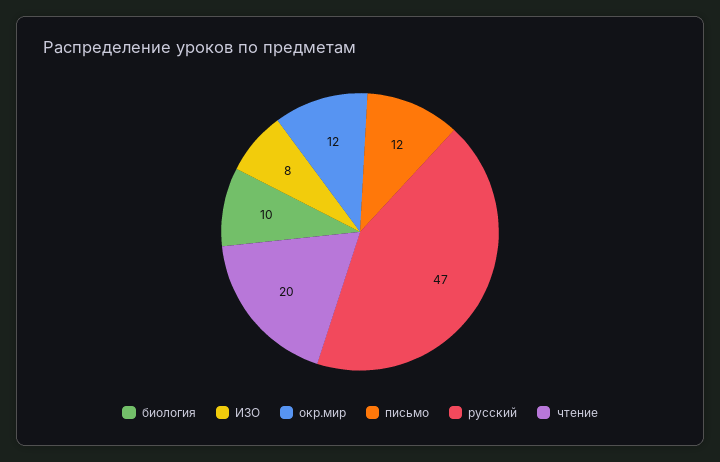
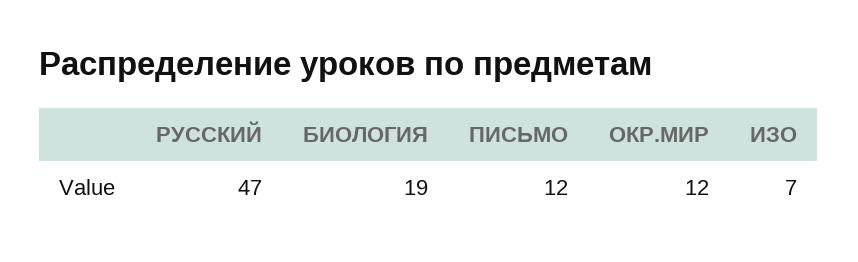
биология: 10 -> 19
ИЗО: 8 -> 7
чтение: 20 -> none

